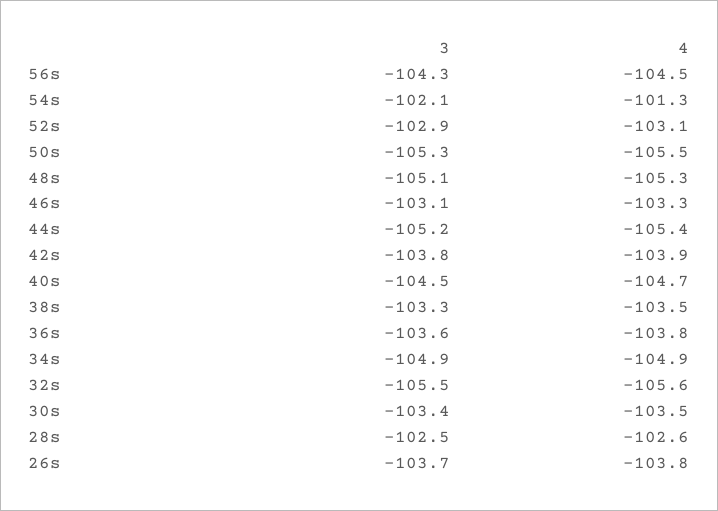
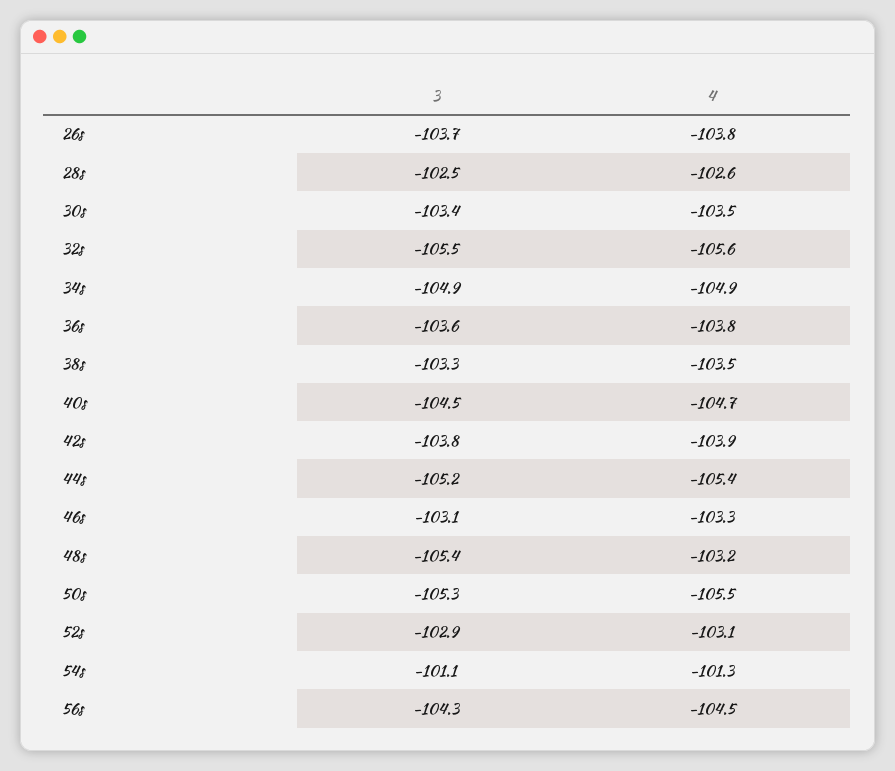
3, 54s: -102.1 -> -101.1
3, 48s: -105.1 -> -105.4
4, 48s: -105.3 -> -103.2

